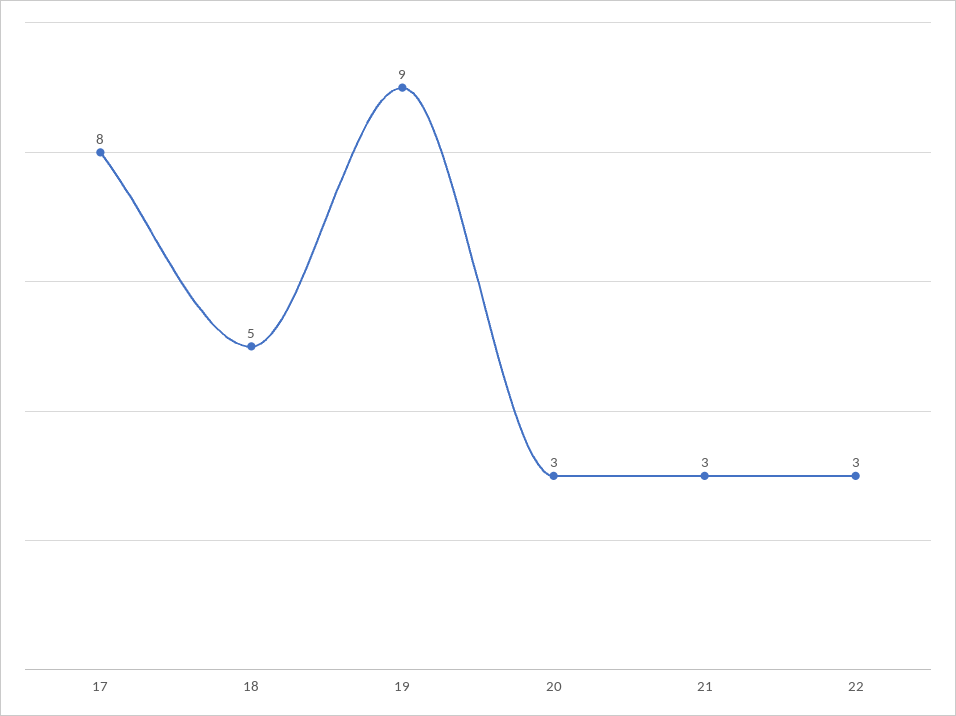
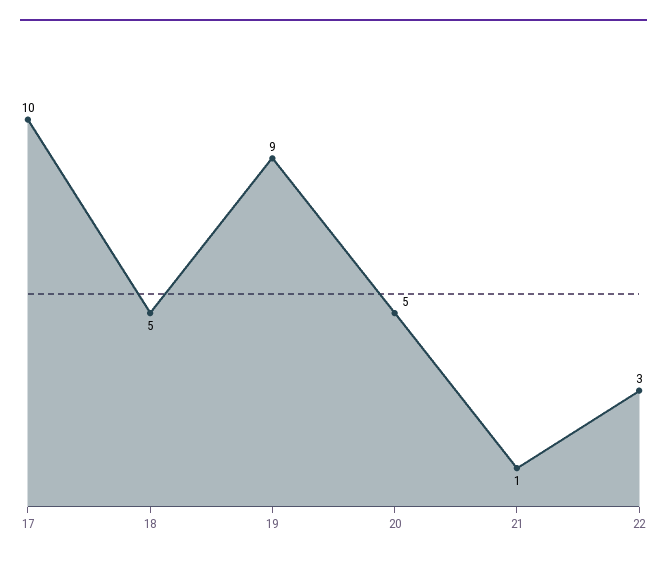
17: 8 -> 10
20: 3 -> 5
21: 3 -> 1

